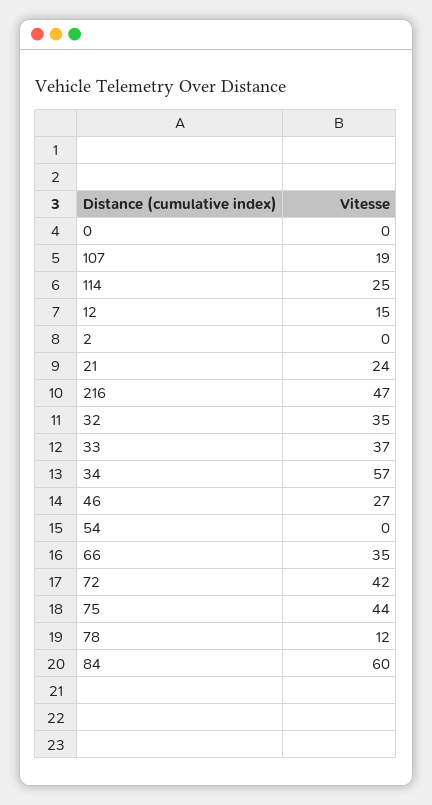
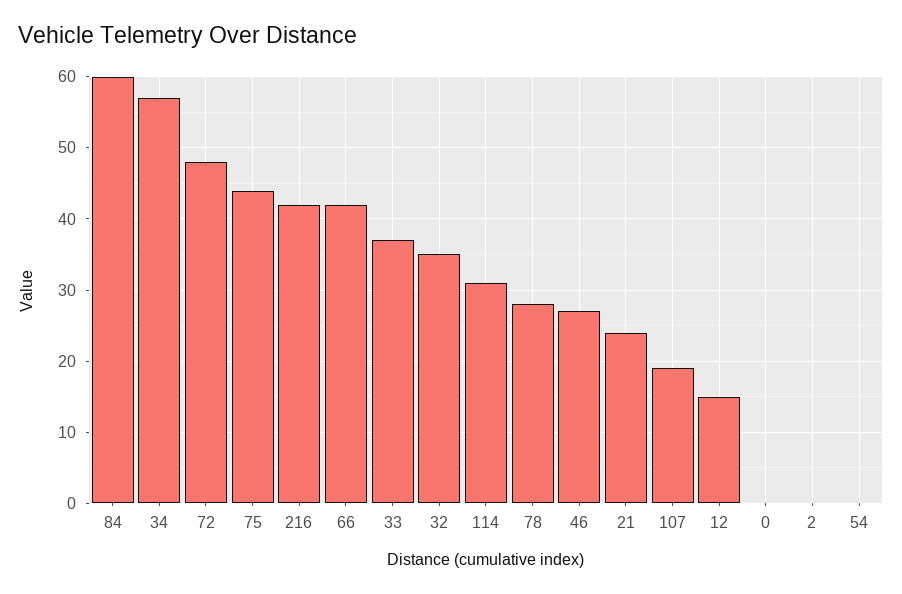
114: 25 -> 31
216: 47 -> 42
66: 35 -> 42
72: 42 -> 48
78: 12 -> 28

